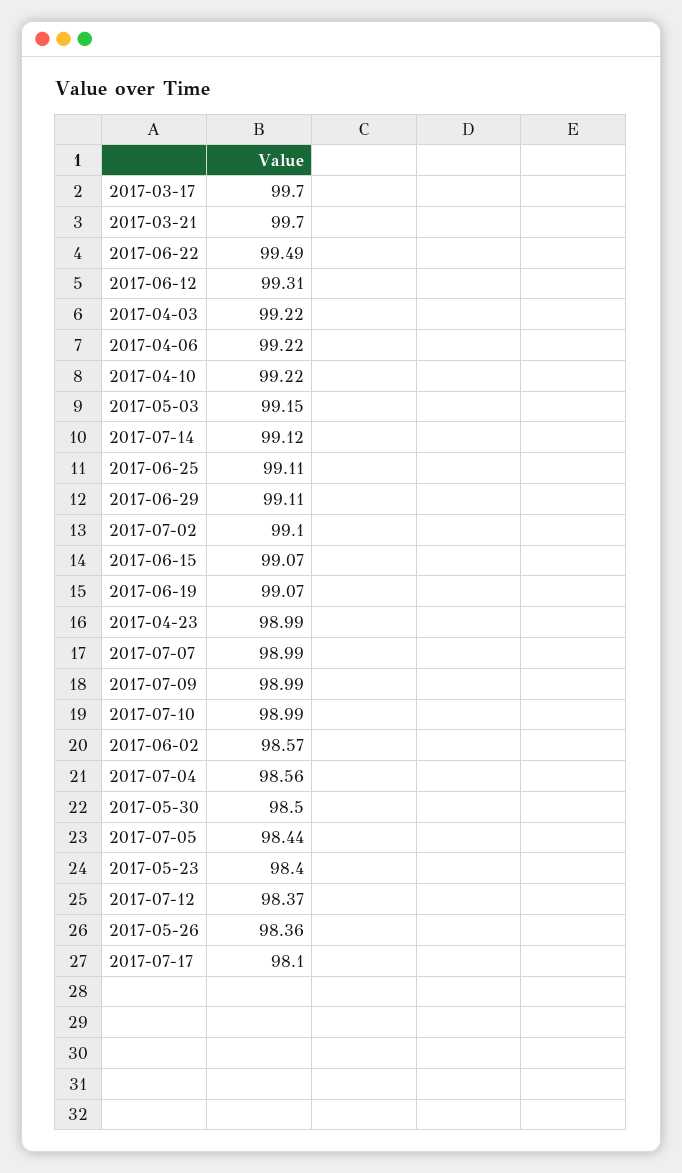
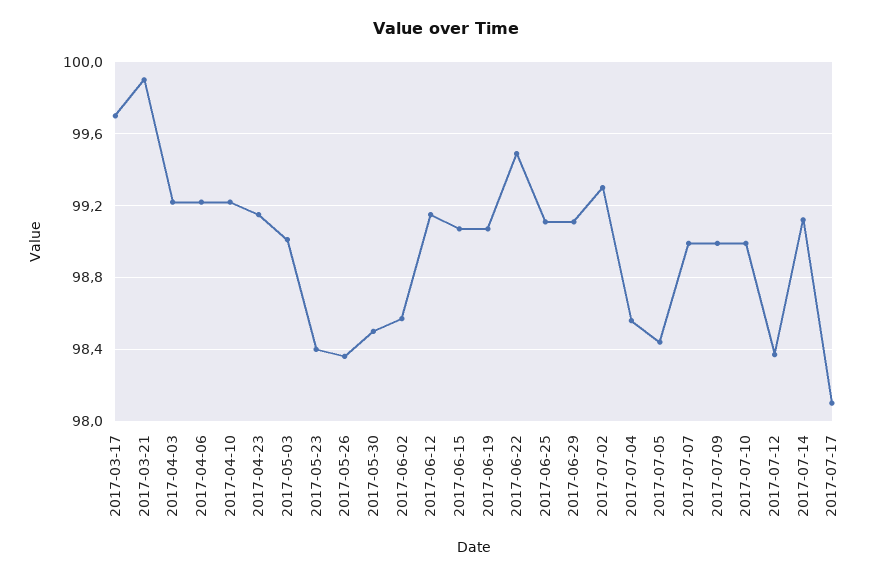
2017-03-21: 99.7 -> 99.9
2017-06-12: 99.31 -> 99.15
2017-05-03: 99.15 -> 99
2017-07-02: 99.1 -> 99.3
2017-04-23: 98.99 -> 99.15

